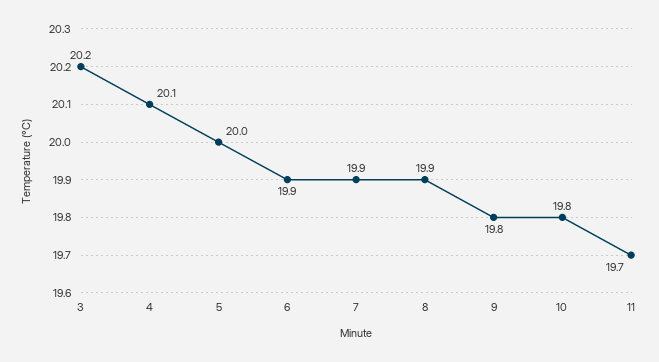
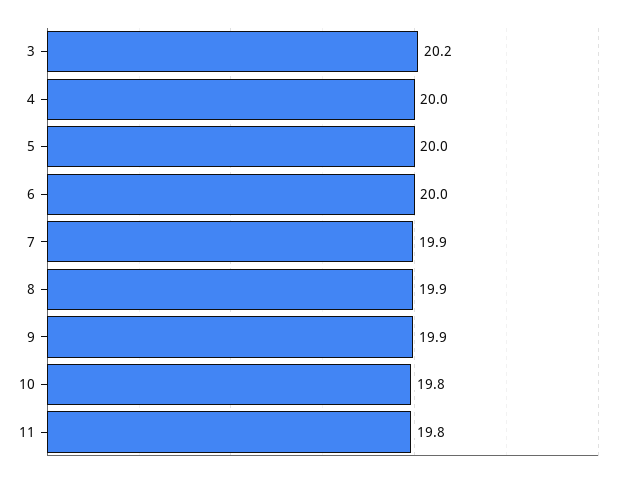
4: 20.1 -> 20
6: 19.9 -> 20
9: 19.8 -> 19.9
11: 19.7 -> 19.8

